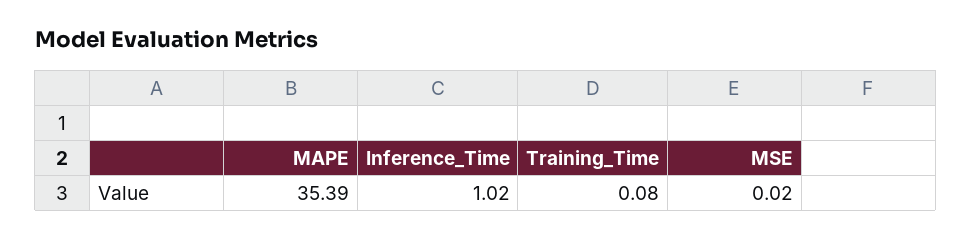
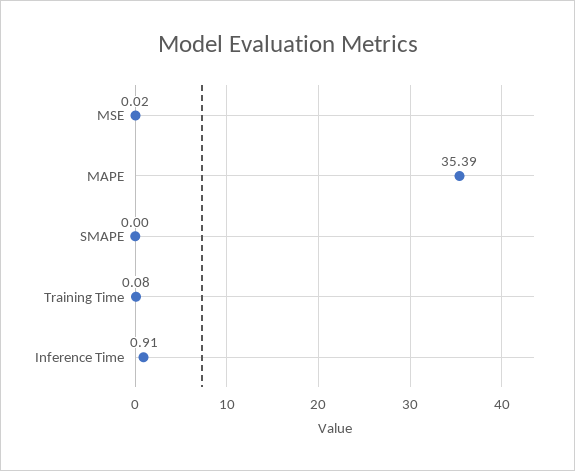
Inference_Time: 1.02 -> 0.91
SMAPE: none -> 0

